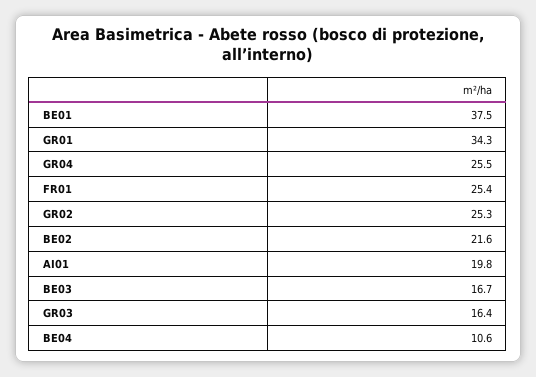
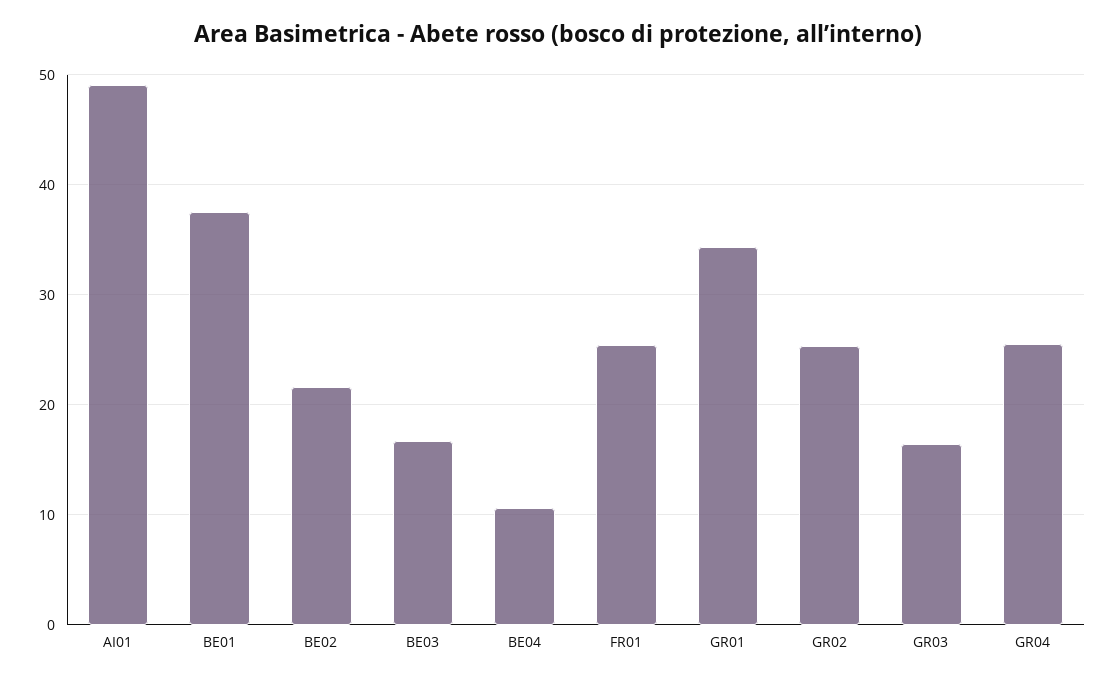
AI01: 19.8 -> 49

